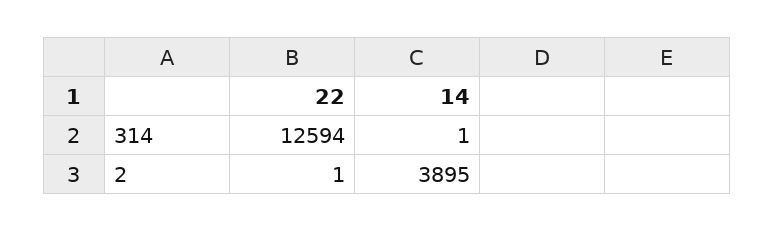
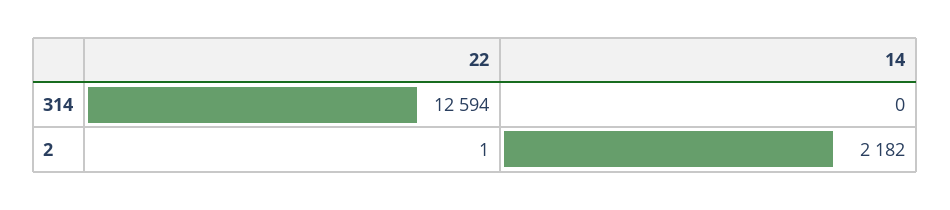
14, 314: 1 -> 0
14, 2: 3895 -> 2182

